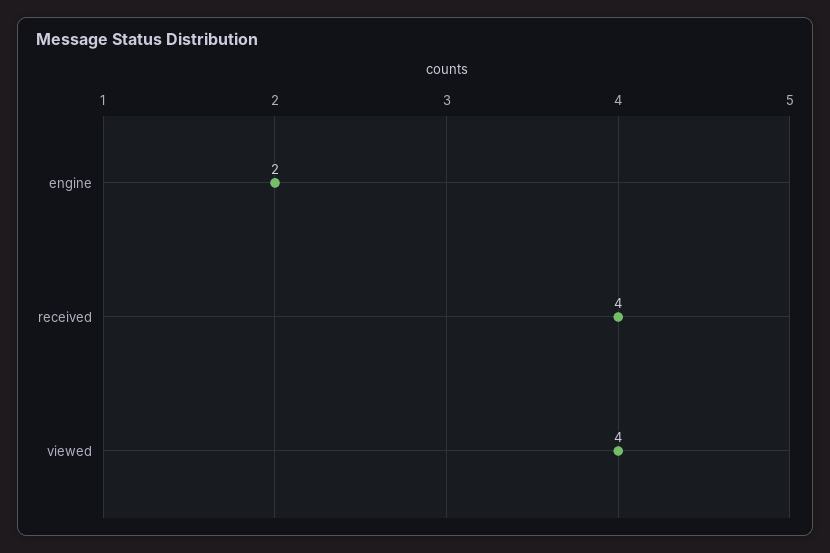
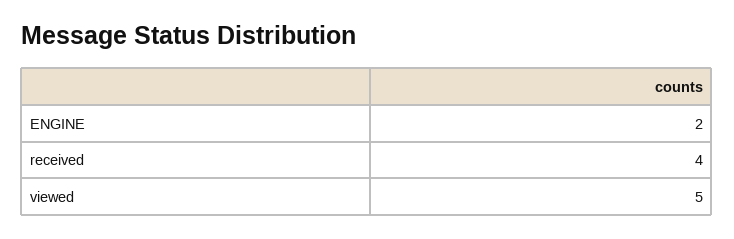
viewed: 4 -> 5

